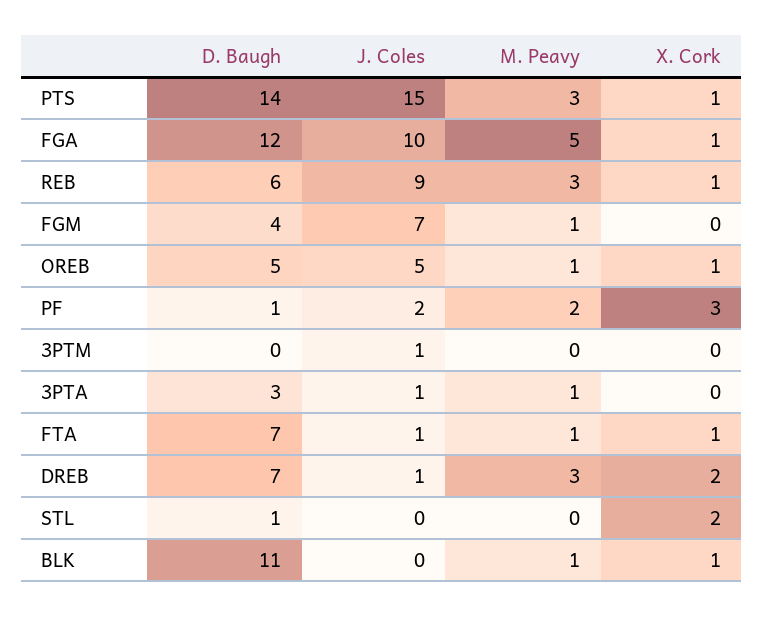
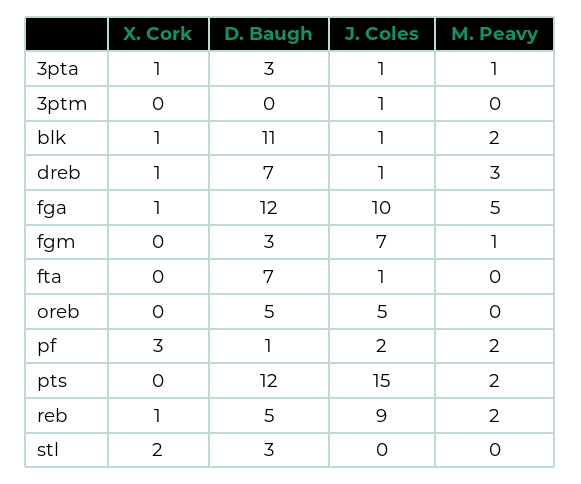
D. Baugh, PTS: 14 -> 12
M. Peavy, PTS: 3 -> 2
X. Cork, PTS: 1 -> 0
D. Baugh, REB: 6 -> 5
M. Peavy, REB: 3 -> 2
D. Baugh, FGM: 4 -> 3
M. Peavy, OREB: 1 -> 0
X. Cork, OREB: 1 -> 0
X. Cork, 3PTA: 0 -> 1
M. Peavy, FTA: 1 -> 0
X. Cork, FTA: 1 -> 0
X. Cork, DREB: 2 -> 1
D. Baugh, STL: 1 -> 3
J. Coles, BLK: 0 -> 1
M. Peavy, BLK: 1 -> 2

